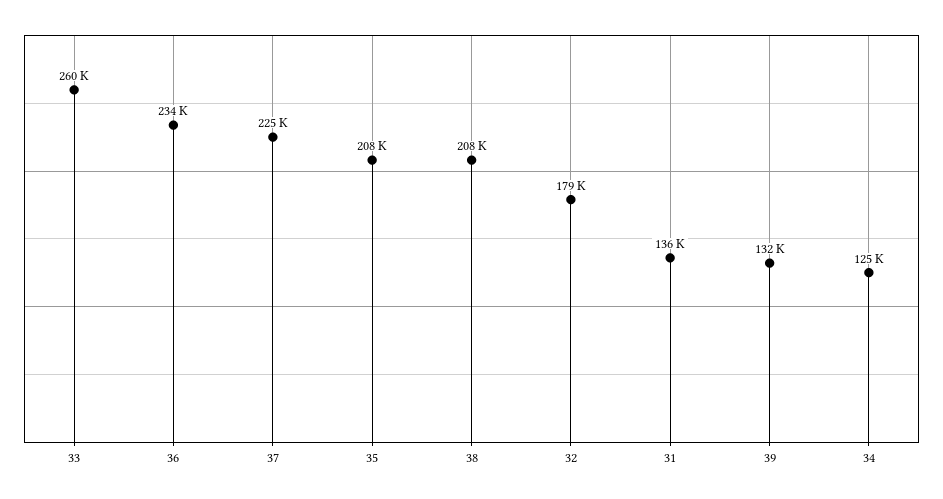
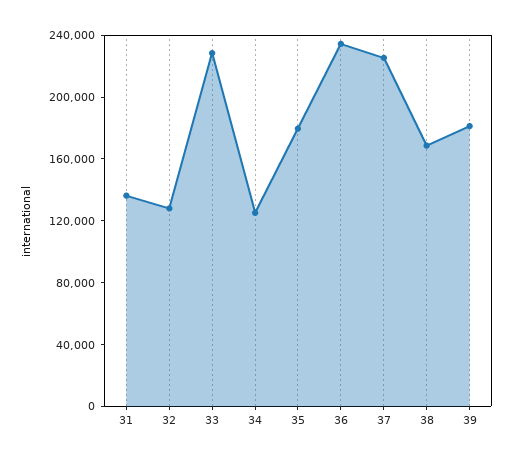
33: 260000 -> 230000
35: 208000 -> 180000
38: 208000 -> 170000
32: 179000 -> 130000
39: 132000 -> 180000

